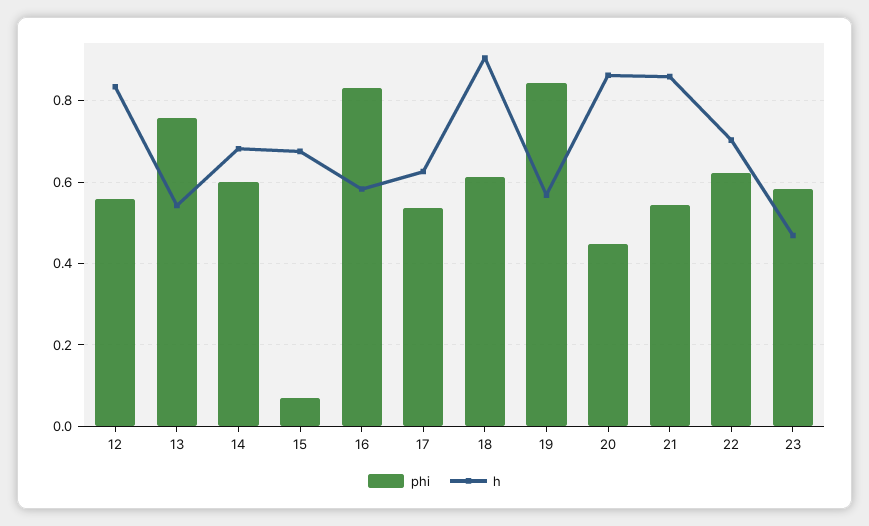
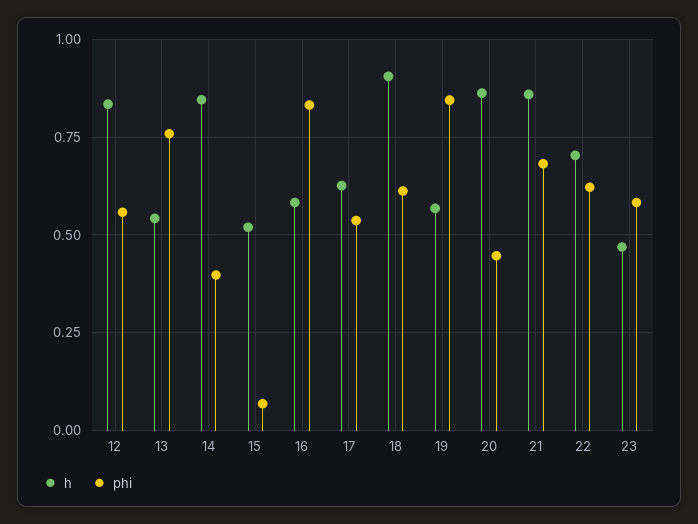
phi, 14: 0.6 -> 0.4
h, 14: 0.68 -> 0.85
h, 15: 0.68 -> 0.525
phi, 21: 0.54 -> 0.675

